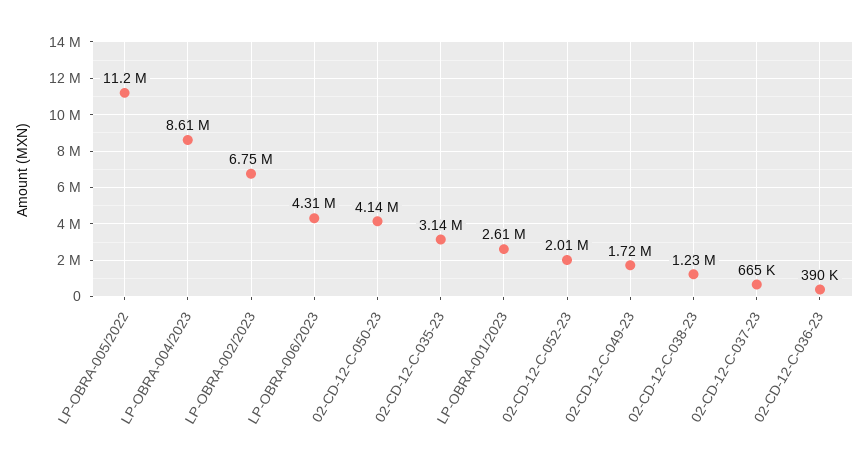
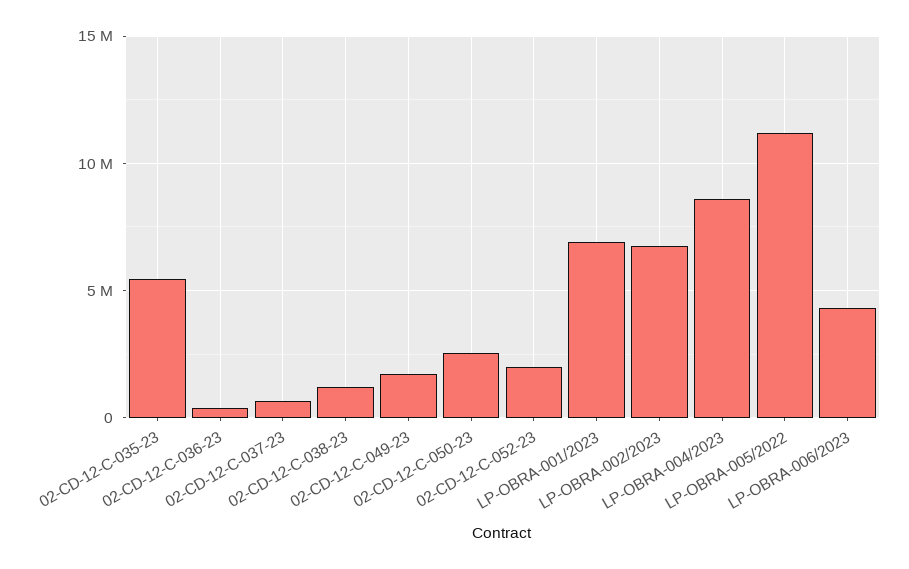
02-CD-12-C-050-23: 4140000 -> 2500000
02-CD-12-C-035-23: 3140000 -> 5500000
LP-OBRA-001/2023: 2610000 -> 7000000

